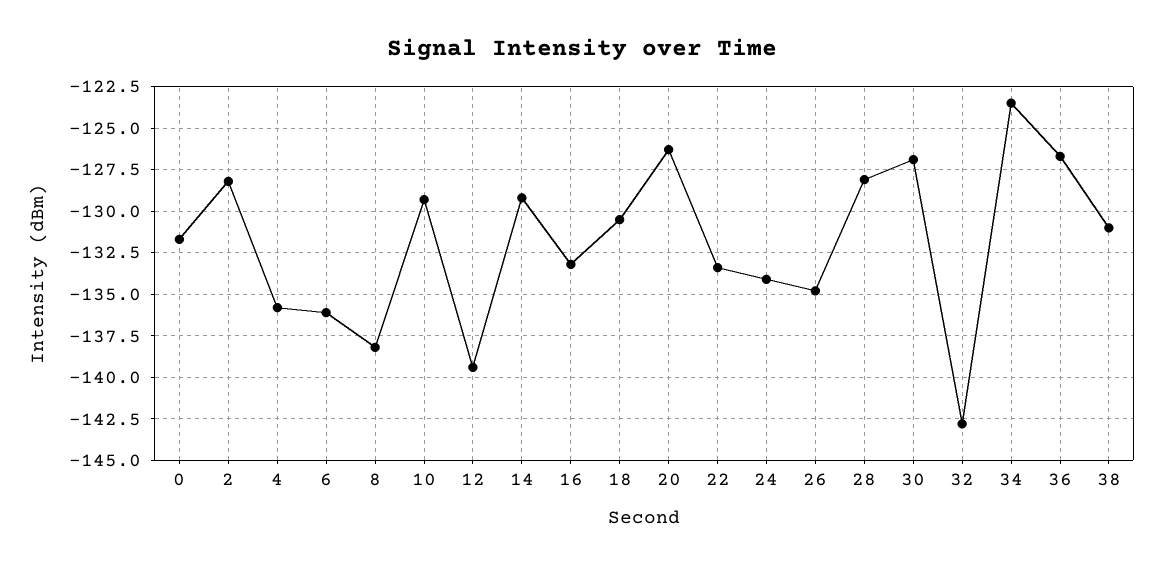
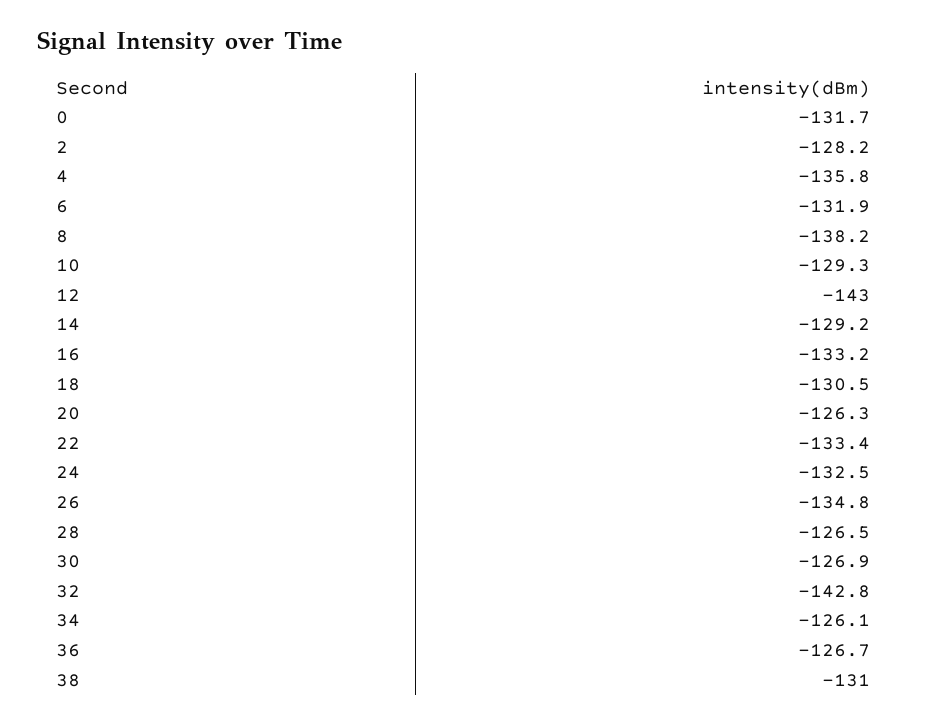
6: -136 -> -131.9
12: -139.5 -> -143
24: -134 -> -132.5
28: -128 -> -126.5
34: -123.5 -> -126.1

